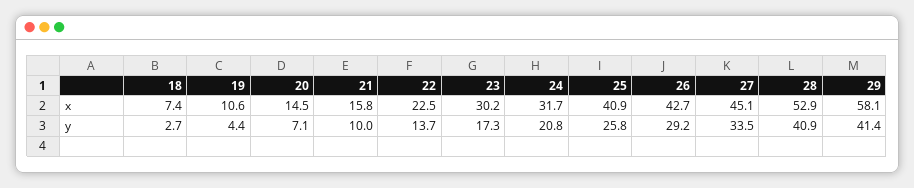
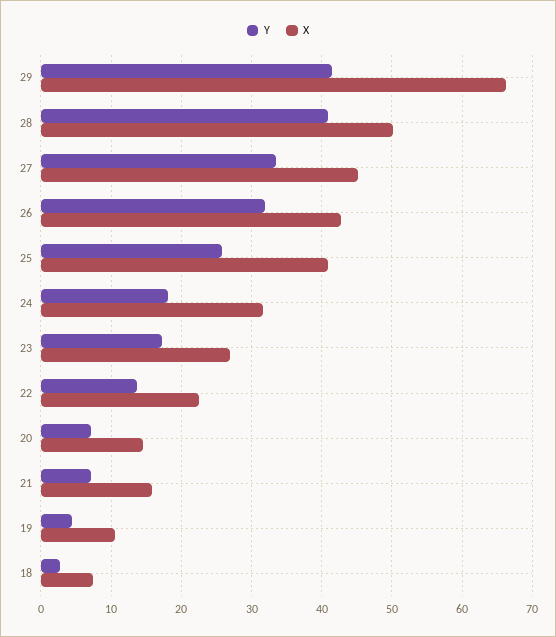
x, 23: 30.2 -> 27
x, 28: 52.9 -> 50
x, 29: 58.1 -> 66
y, 21: 10 -> 7
y, 24: 20.8 -> 18
y, 26: 29.2 -> 32

